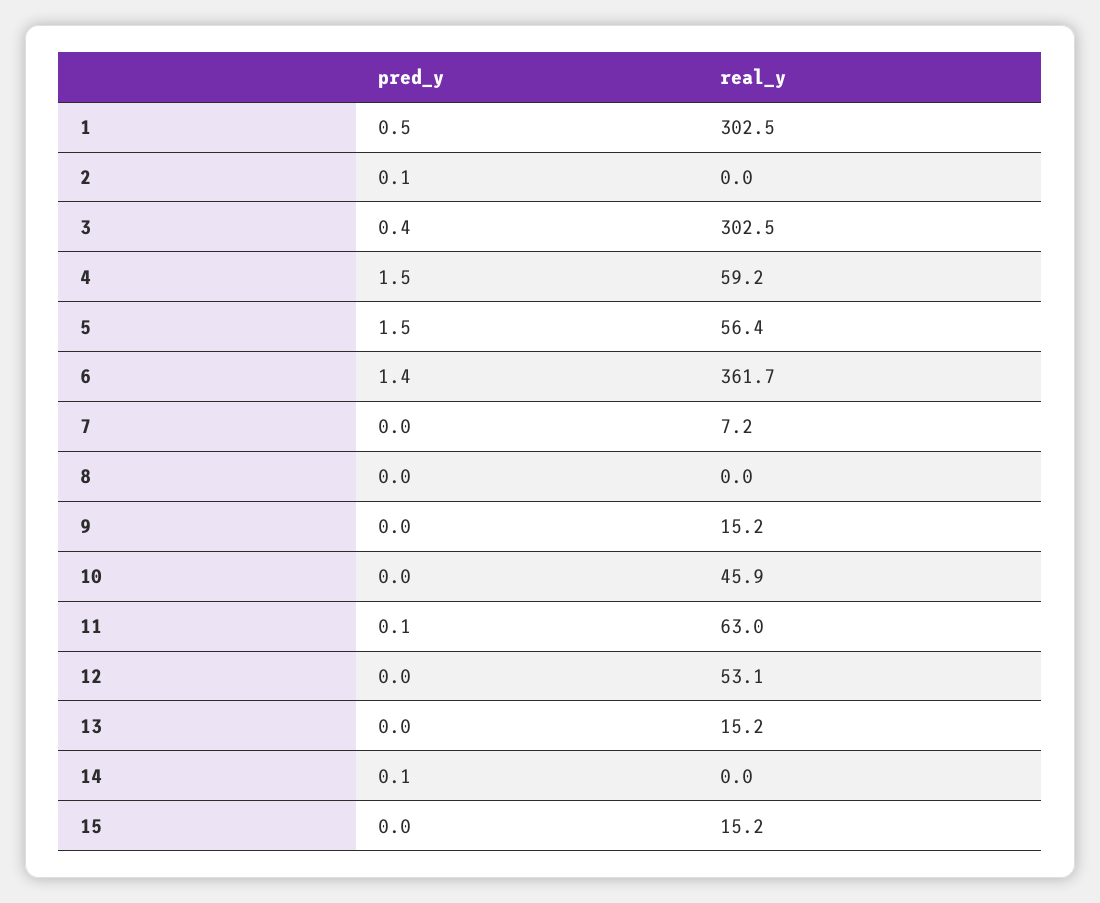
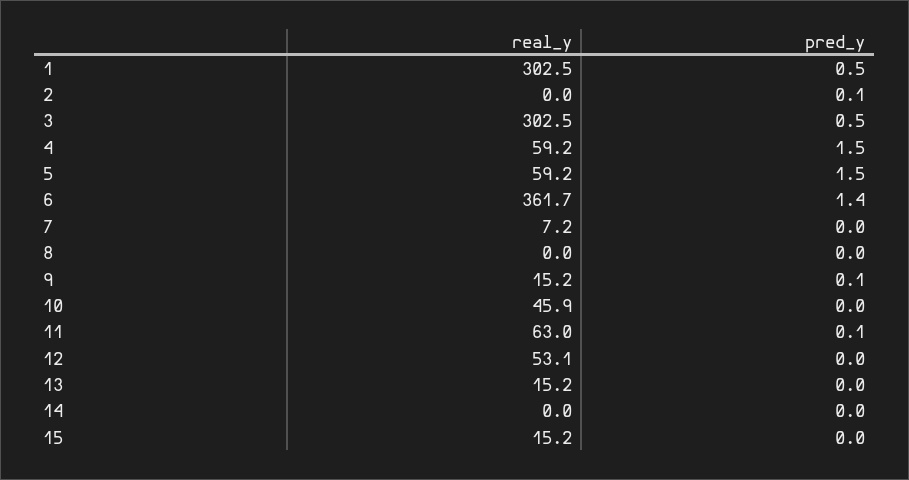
pred_y, 3: 0.4 -> 0.5
real_y, 5: 56.4 -> 59.2
pred_y, 9: 0 -> 0.1
pred_y, 14: 0.1 -> 0

